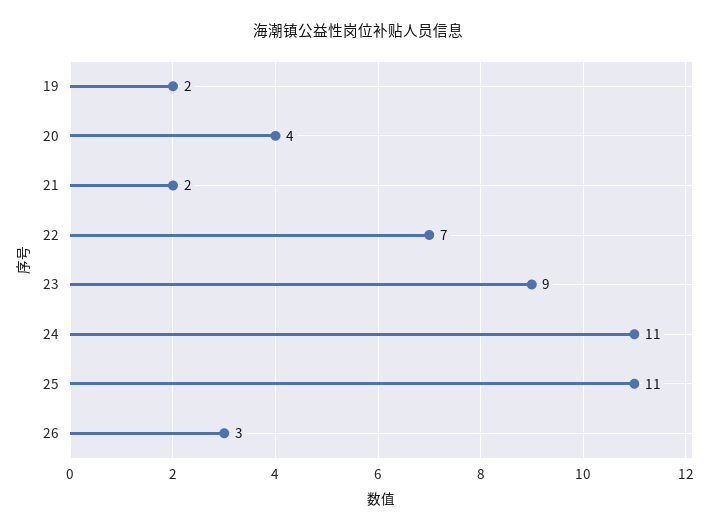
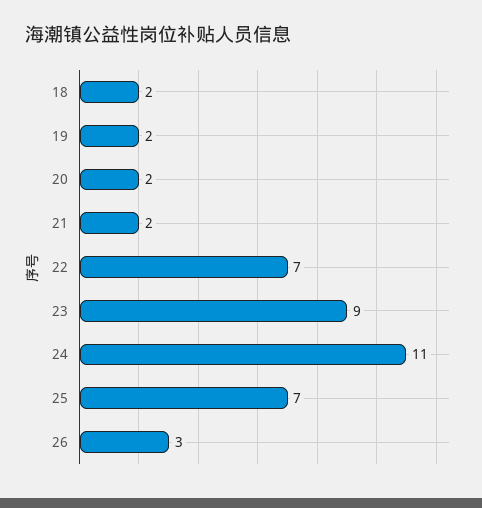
20: 4 -> 2
25: 11 -> 7
18: none -> 2

